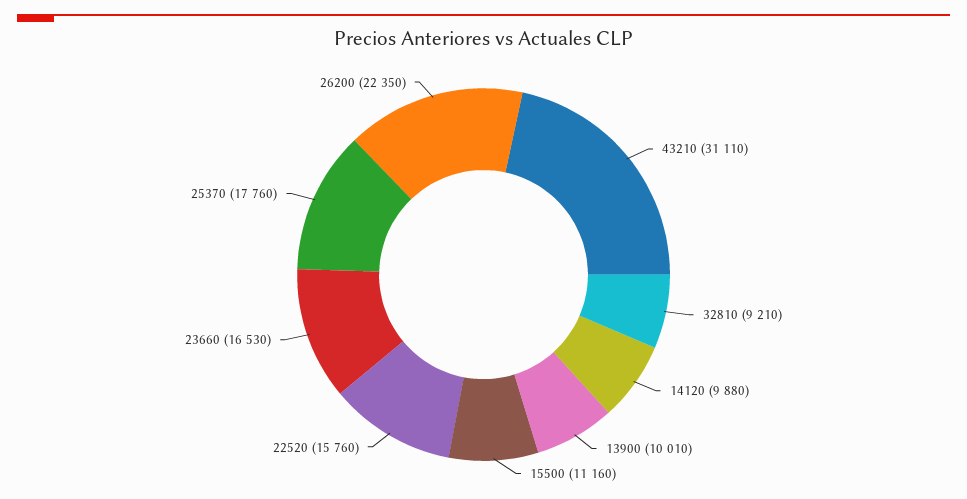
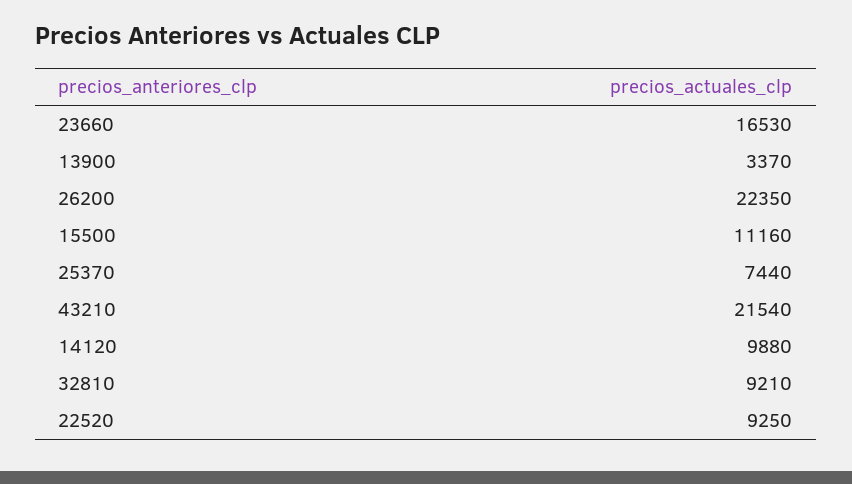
43210: 31110 -> 21540
13900: 10010 -> 3370
22520: 15760 -> 9250
25370: 17760 -> 7440

